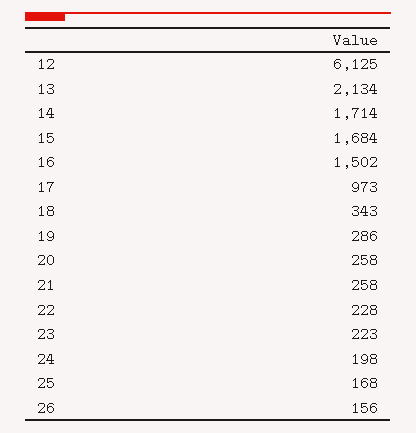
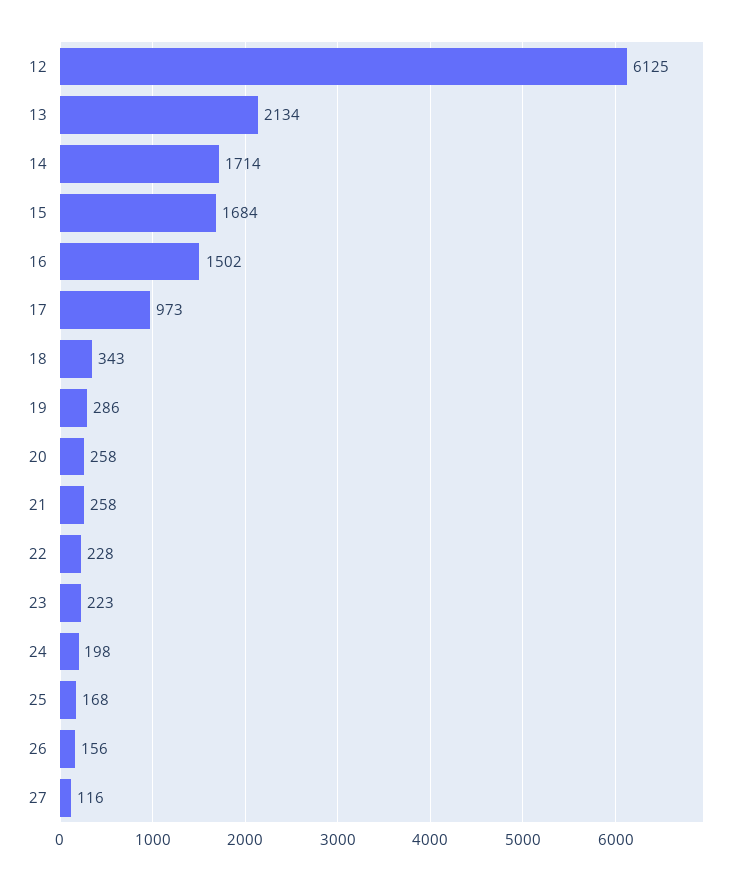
27: none -> 116

